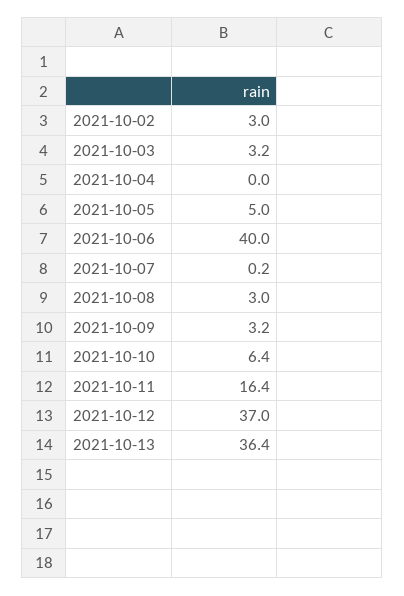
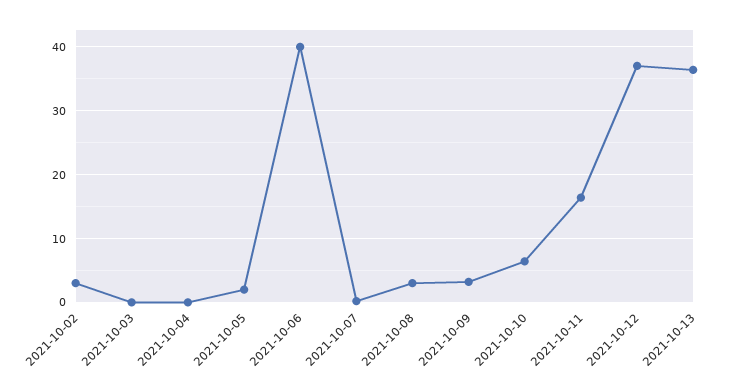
2021-10-03: 3.2 -> 0
2021-10-05: 5 -> 2

